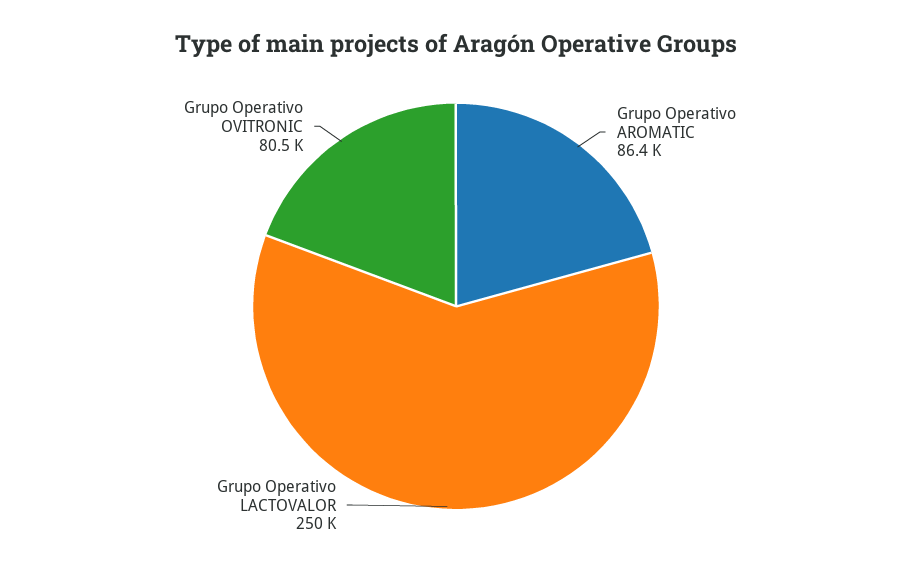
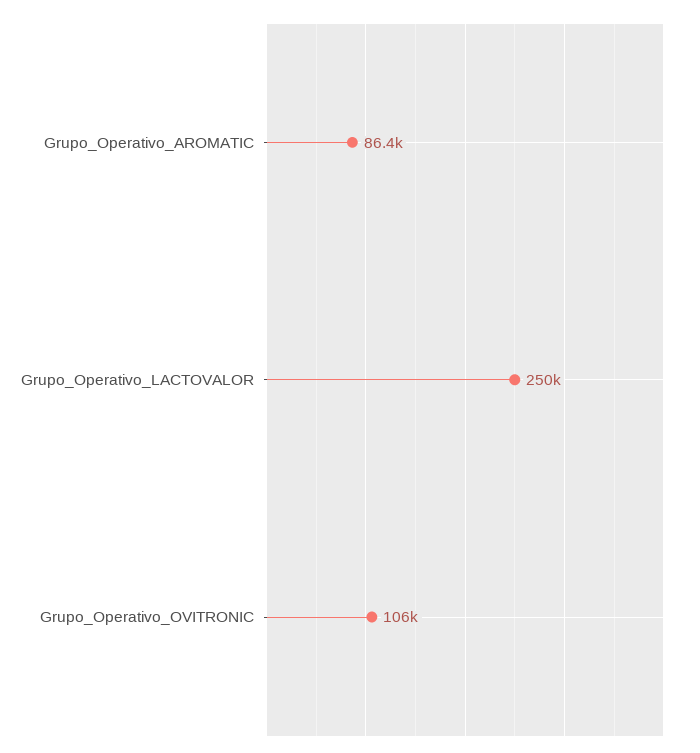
Grupo Operativo OVITRONIC: 80500 -> 106000

